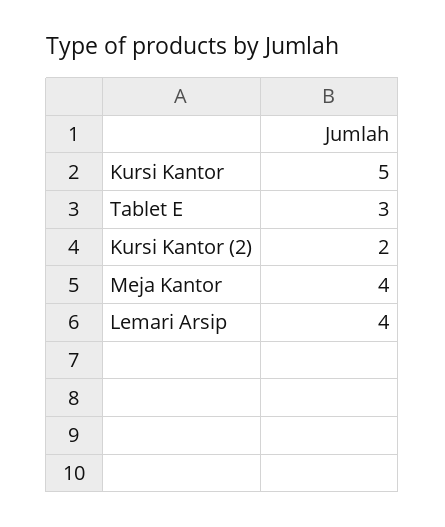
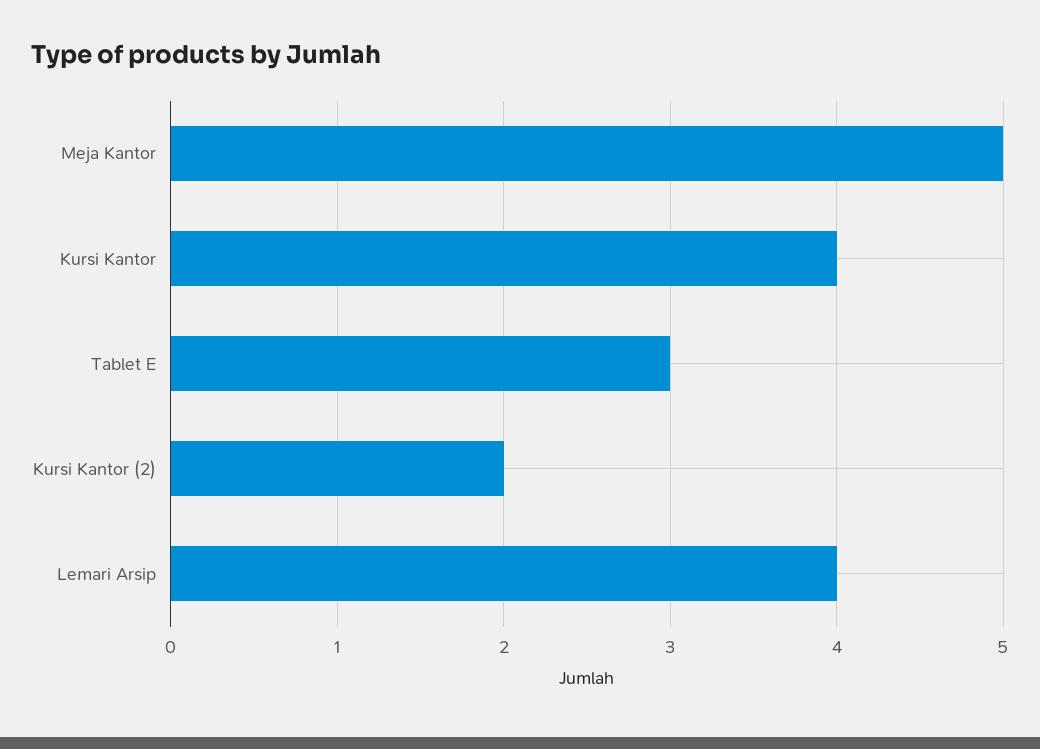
Kursi Kantor: 5 -> 4
Meja Kantor: 4 -> 5

